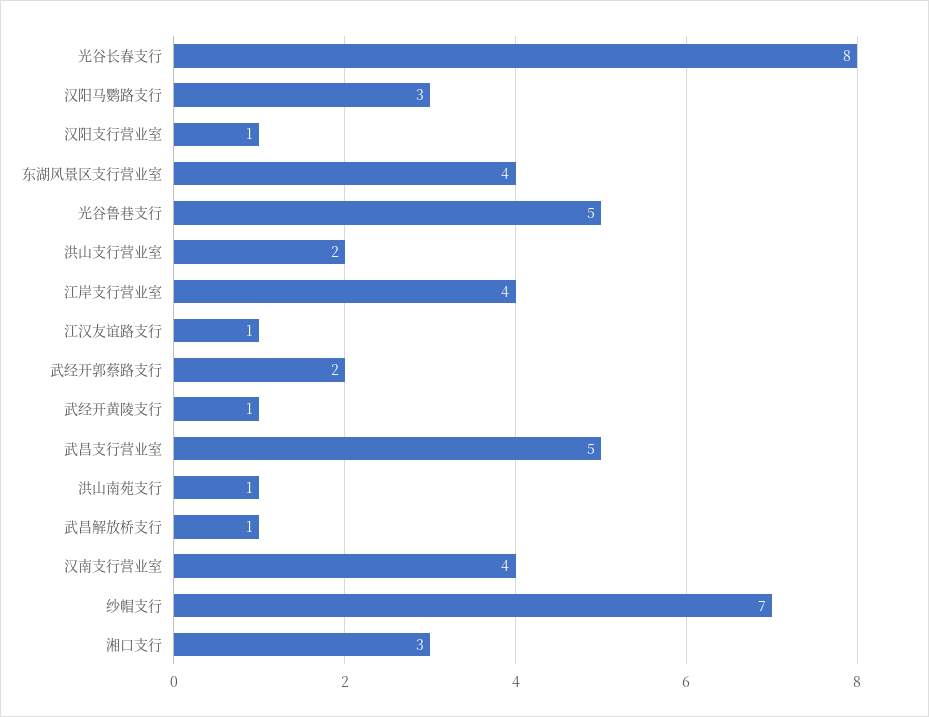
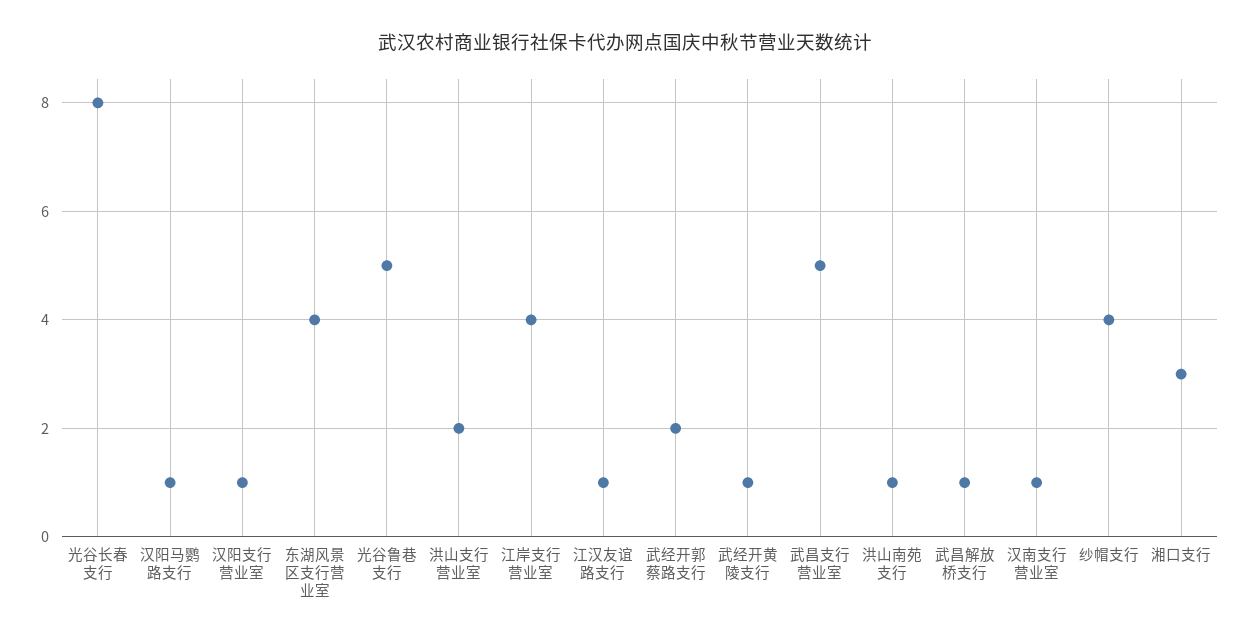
汉阳马鹦路支行: 3 -> 1
汉南支行营业室: 4 -> 1
纱帽支行: 7 -> 4

